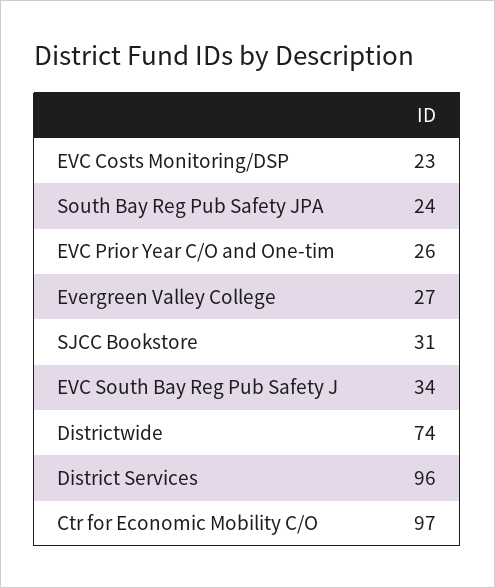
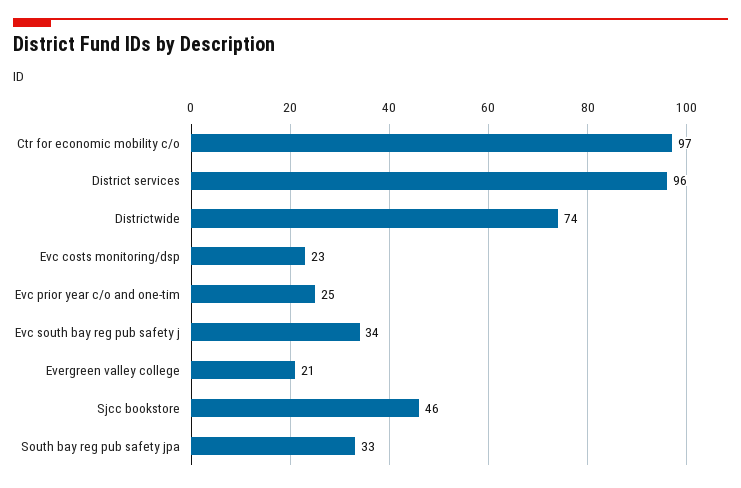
South Bay Reg Pub Safety JPA: 24 -> 33
EVC Prior Year C/O and One-tim: 26 -> 25
Evergreen Valley College: 27 -> 21
SJCC Bookstore: 31 -> 46

